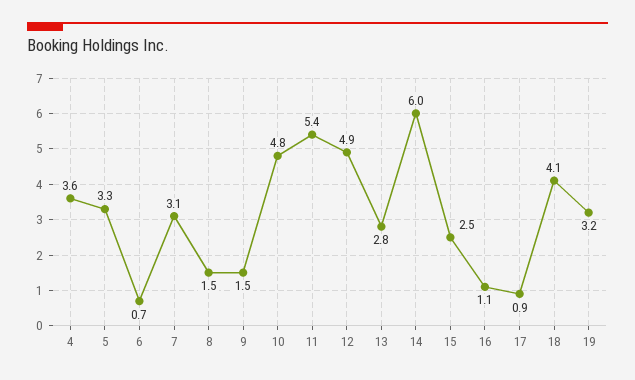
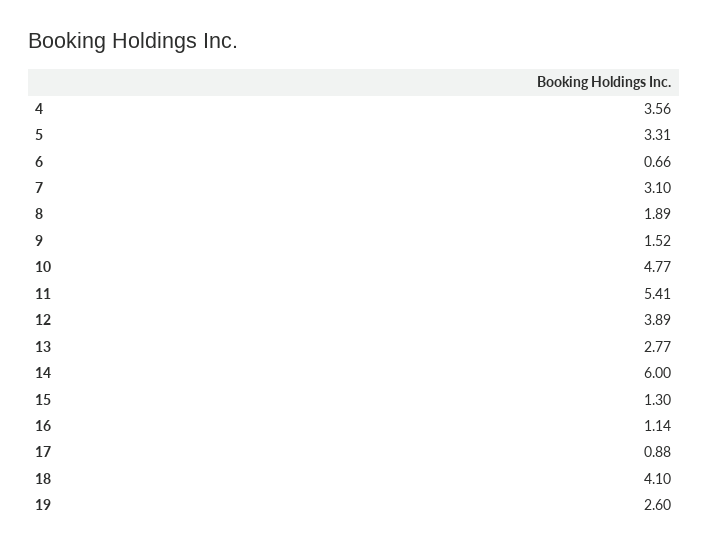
8: 1.5 -> 1.89
12: 4.9 -> 3.89
15: 2.5 -> 1.3
19: 3.2 -> 2.6

